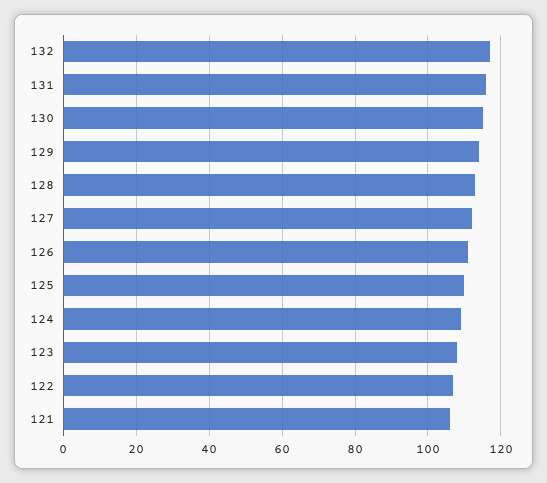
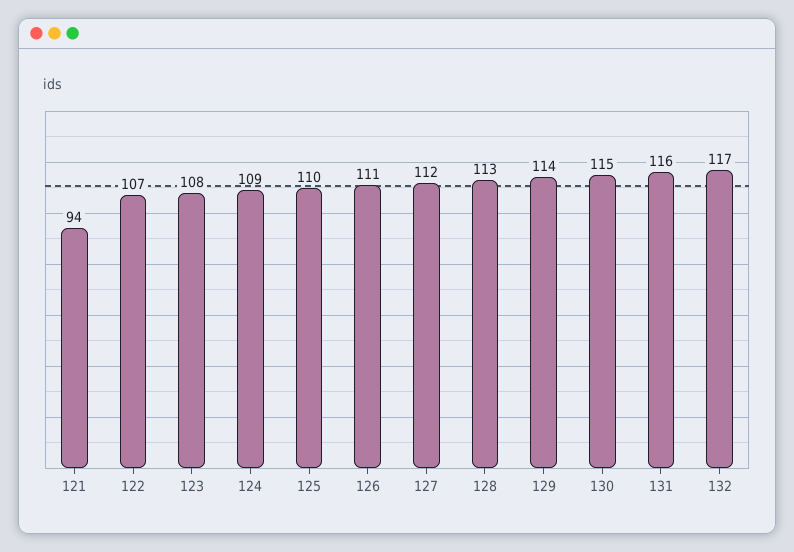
121: 105 -> 94

